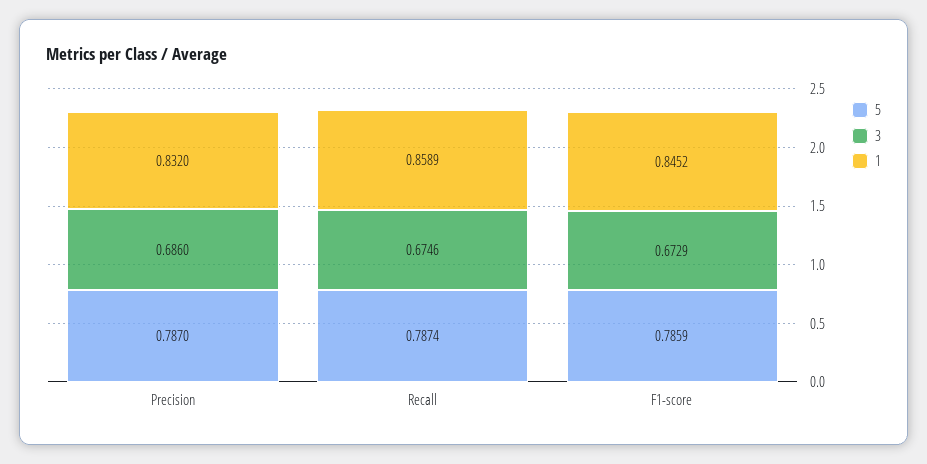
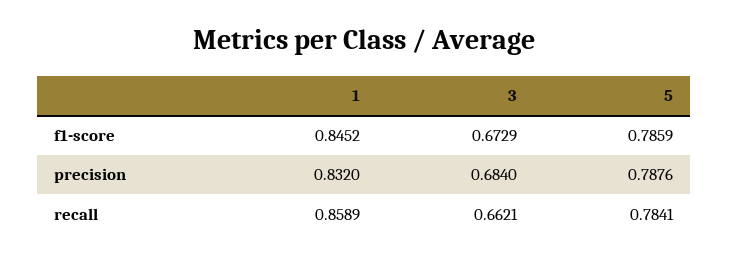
5, Precision: 0.787 -> 0.7876
3, Precision: 0.686 -> 0.684
5, Recall: 0.7874 -> 0.7841
3, Recall: 0.6746 -> 0.6621

